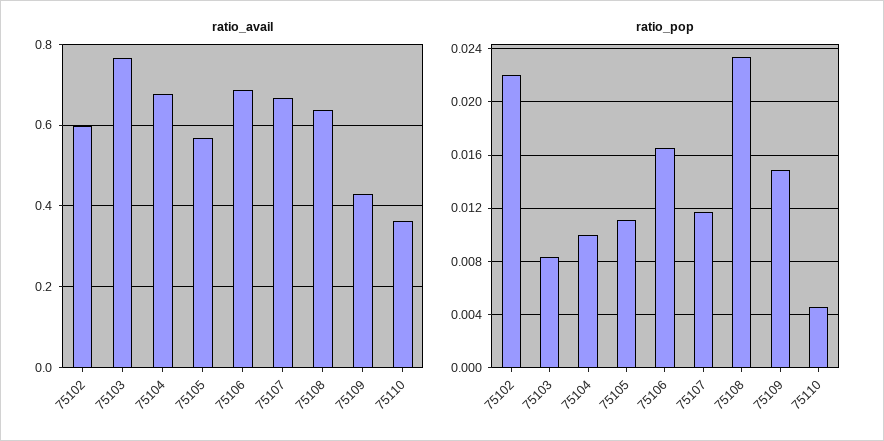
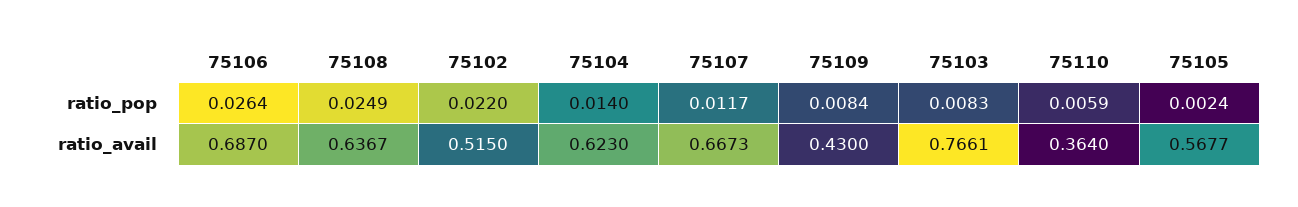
ratio_avail, 75102: 0.6 -> 0.515
ratio_avail, 75104: 0.68 -> 0.623
ratio_pop, 75104: 0.01 -> 0.014
ratio_pop, 75105: 0.011 -> 0.0024
ratio_pop, 75106: 0.0165 -> 0.0264
ratio_pop, 75108: 0.0235 -> 0.0249
ratio_pop, 75109: 0.015 -> 0.0084
ratio_pop, 75110: 0.0045 -> 0.0059

